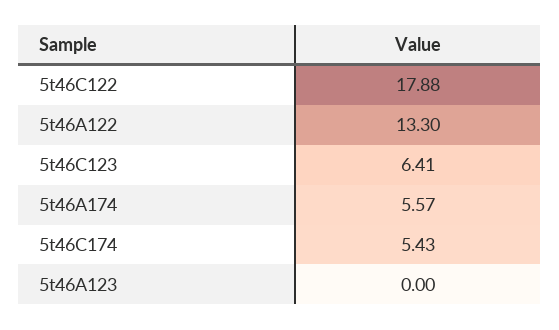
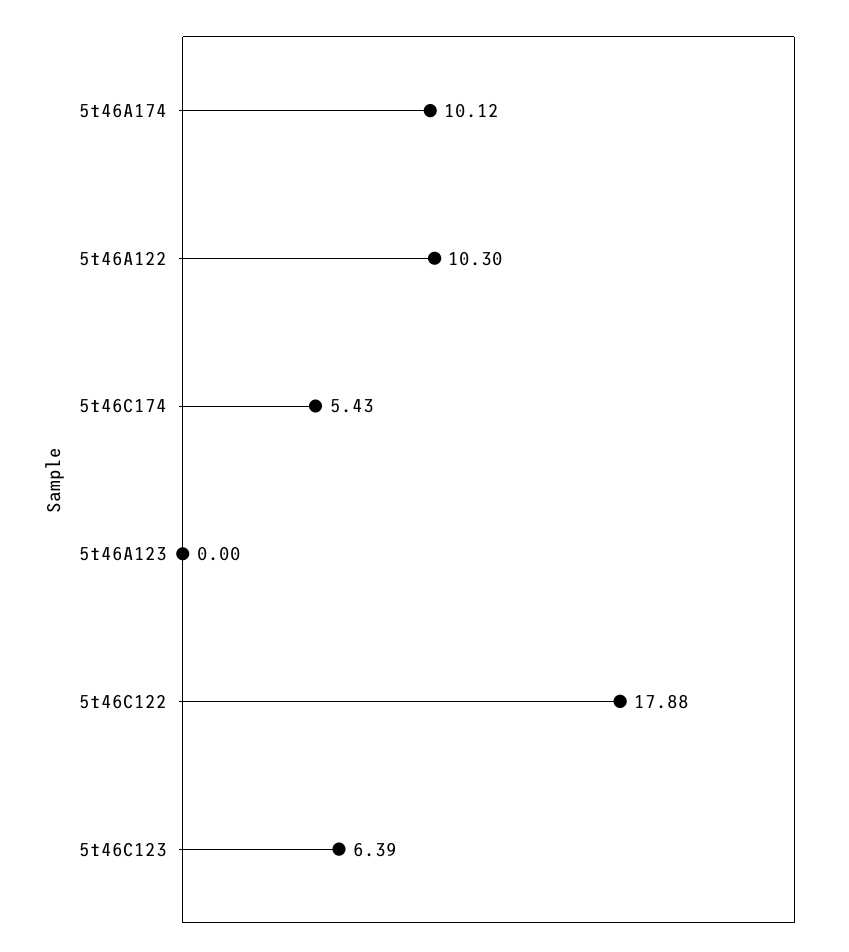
5t46A122: 13.3 -> 10.3
5t46C123: 6.41 -> 6.39
5t46A174: 5.57 -> 10.12

